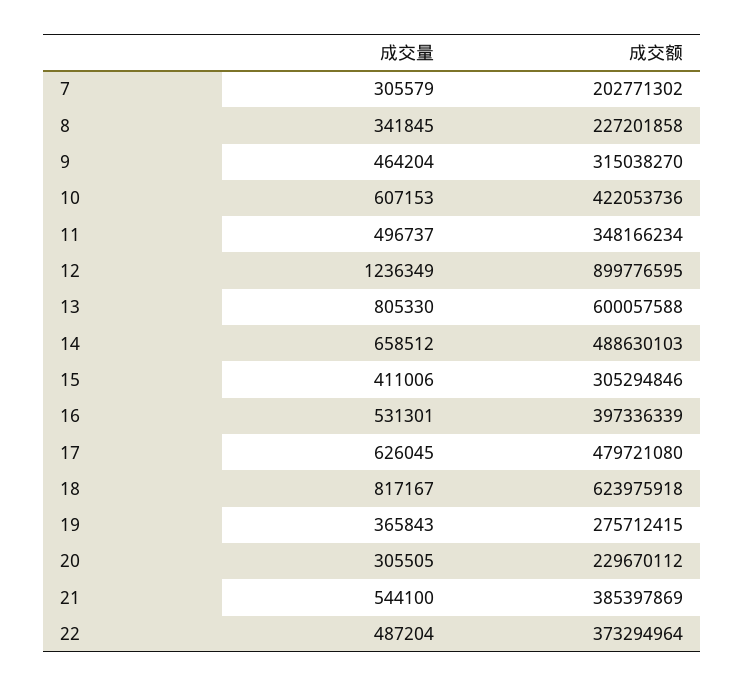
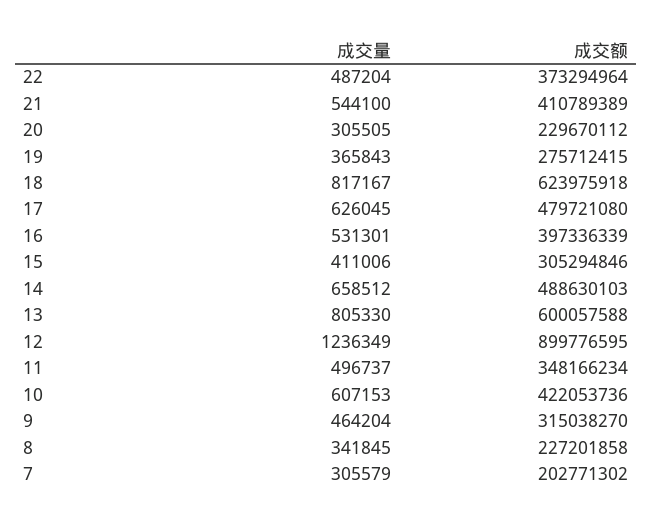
成交额, 21: 385397869 -> 410789389

